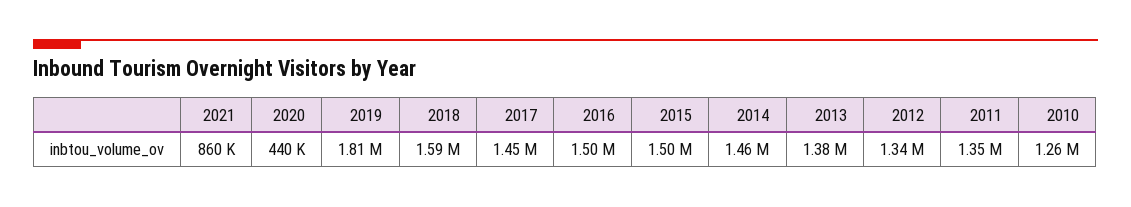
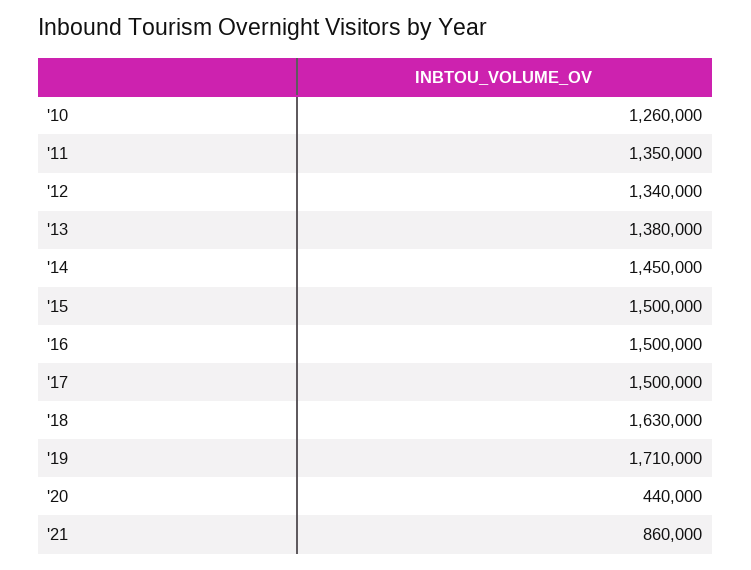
2019: 1810000 -> 1710000
2018: 1590000 -> 1630000
2017: 1450000 -> 1500000
2014: 1460000 -> 1450000

